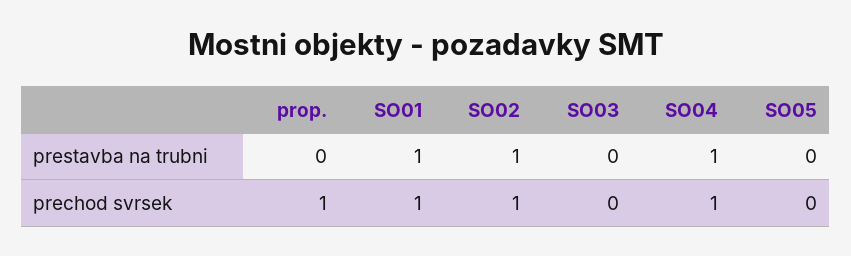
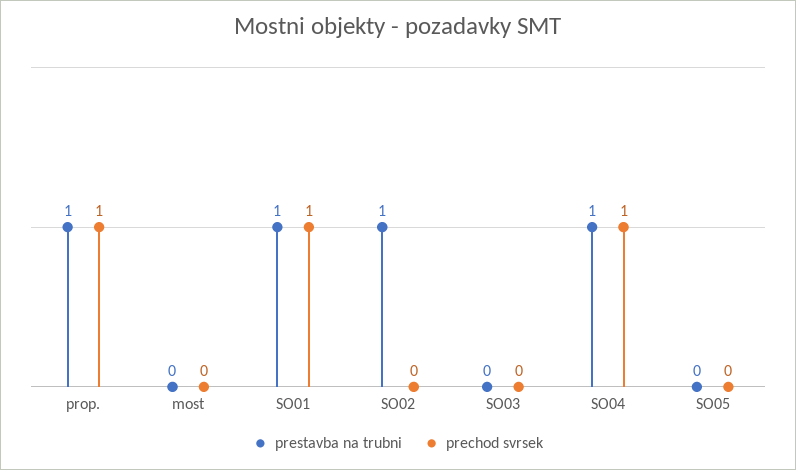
prestavba na trubni, prop.: 0 -> 1
prechod svrsek, SO02: 1 -> 0
prestavba na trubni, most: none -> 0
prechod svrsek, most: none -> 0

